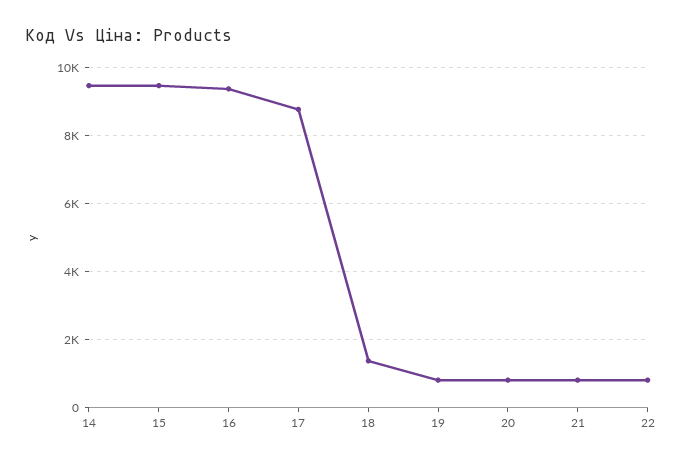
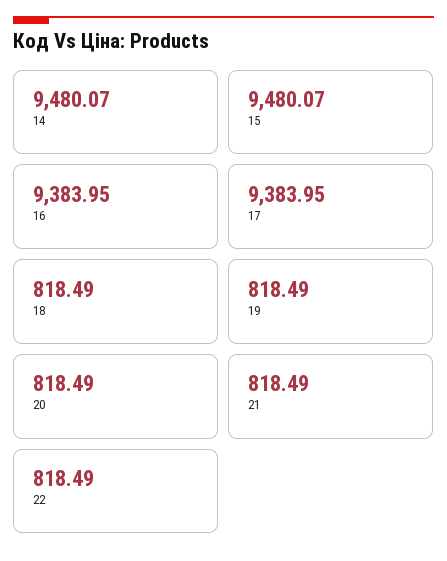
17: 8800 -> 9383.95
18: 1400 -> 818.49

